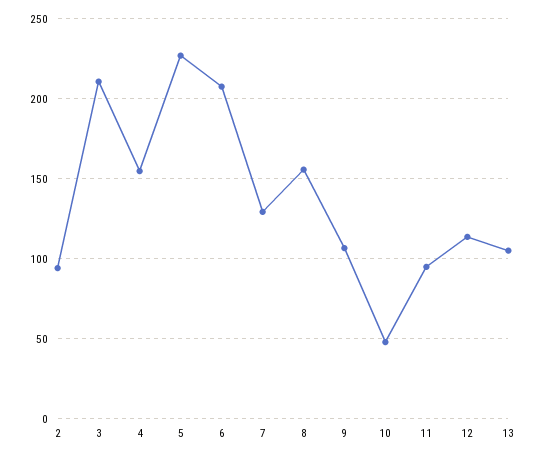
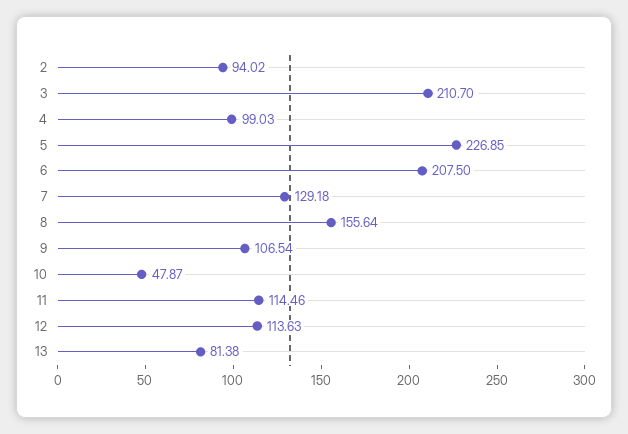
4: 155 -> 99.03
11: 95 -> 114.46
13: 105 -> 81.38

